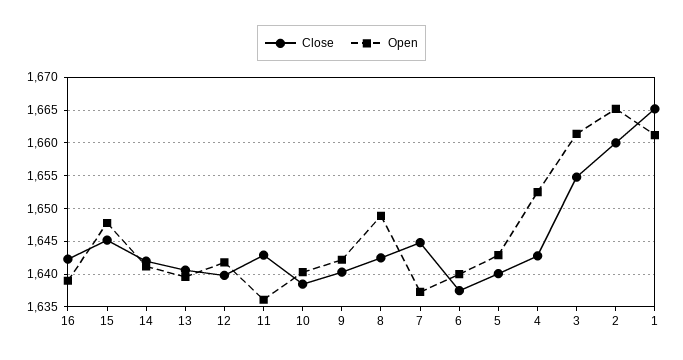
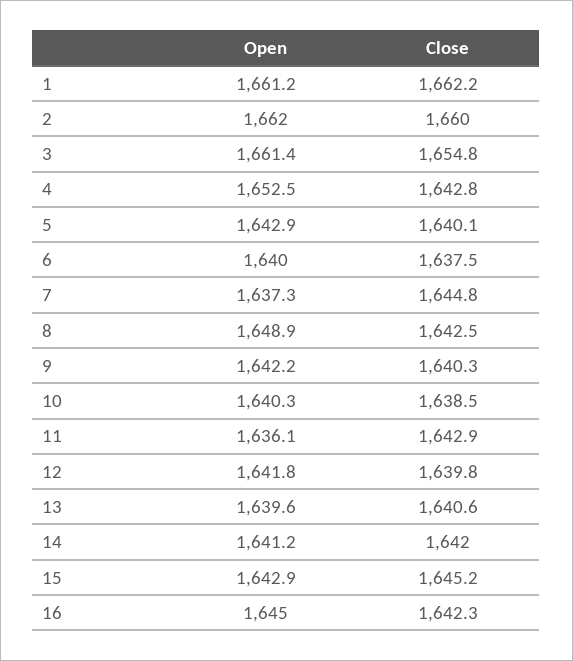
Open, 16: 1639 -> 1645
Open, 15: 1648 -> 1642.9
Open, 2: 1665 -> 1662
Close, 1: 1665 -> 1662.2

